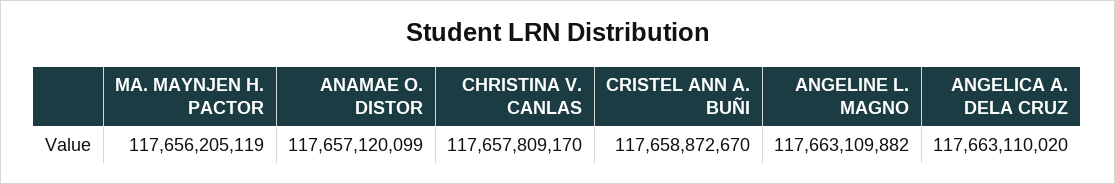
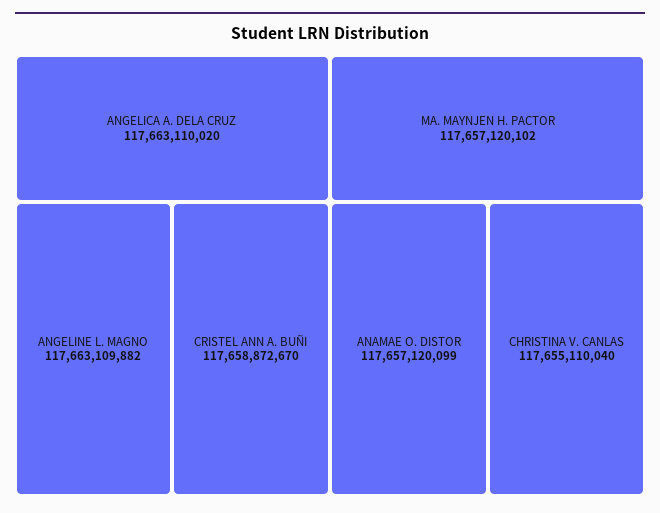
MA. MAYNJEN H. PACTOR: 117656205119 -> 117657120102
CHRISTINA V. CANLAS: 117657809170 -> 117655110040

